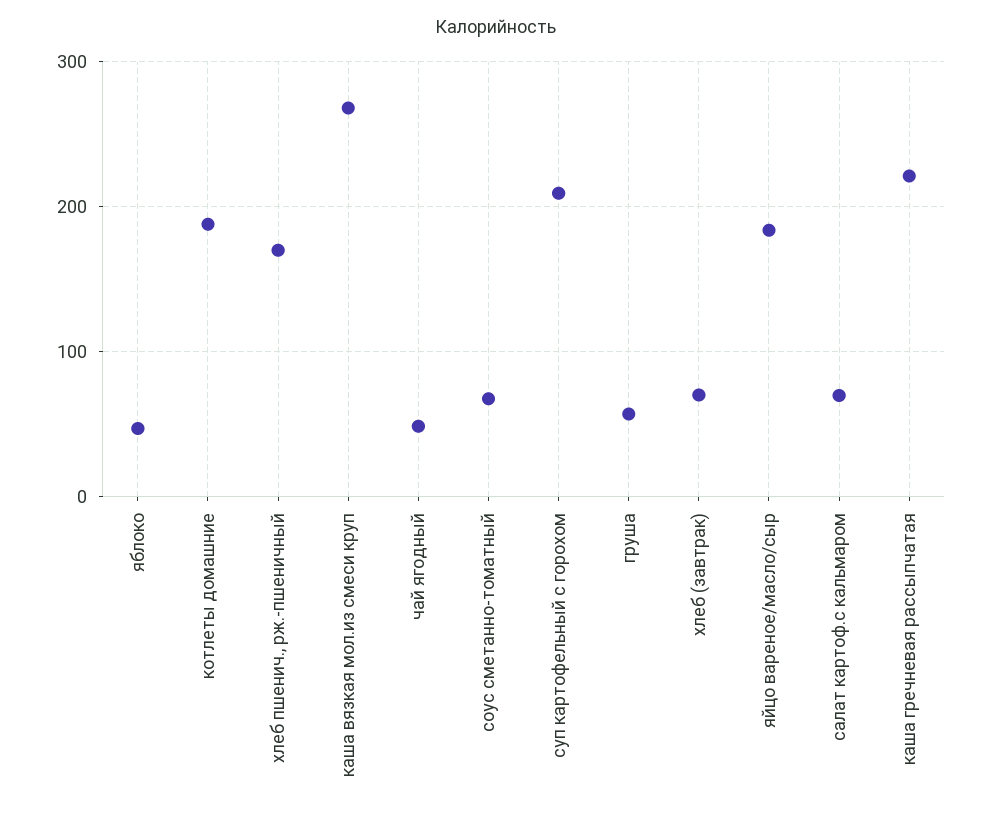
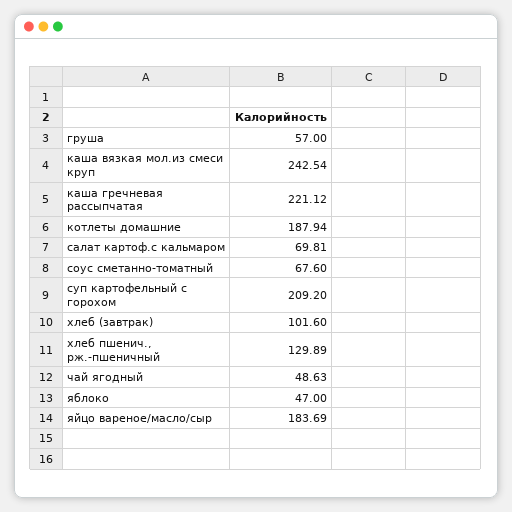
хлеб пшенич., рж.-пшеничный: 170 -> 129.89
каша вязкая мол.из смеси круп: 270 -> 242.54
хлеб (завтрак): 70 -> 101.6

